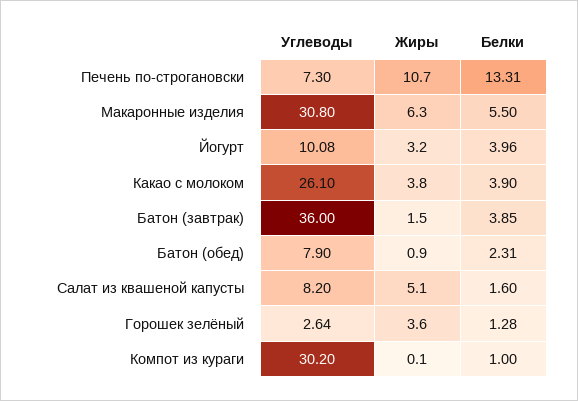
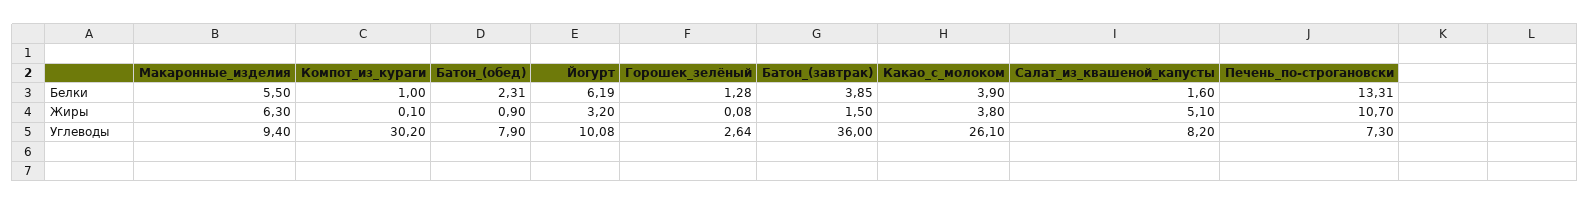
Углеводы, Макаронные изделия: 30.8 -> 9.4
Белки, Йогурт: 3.96 -> 6.19
Жиры, Горошек зелёный: 3.6 -> 0.08

